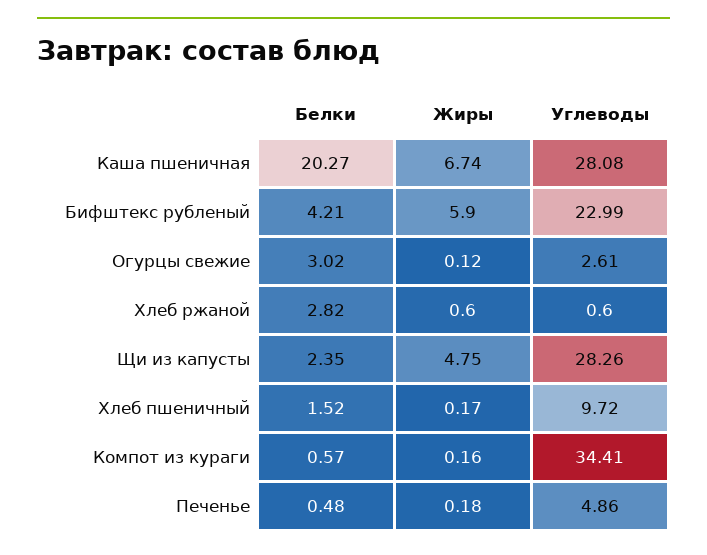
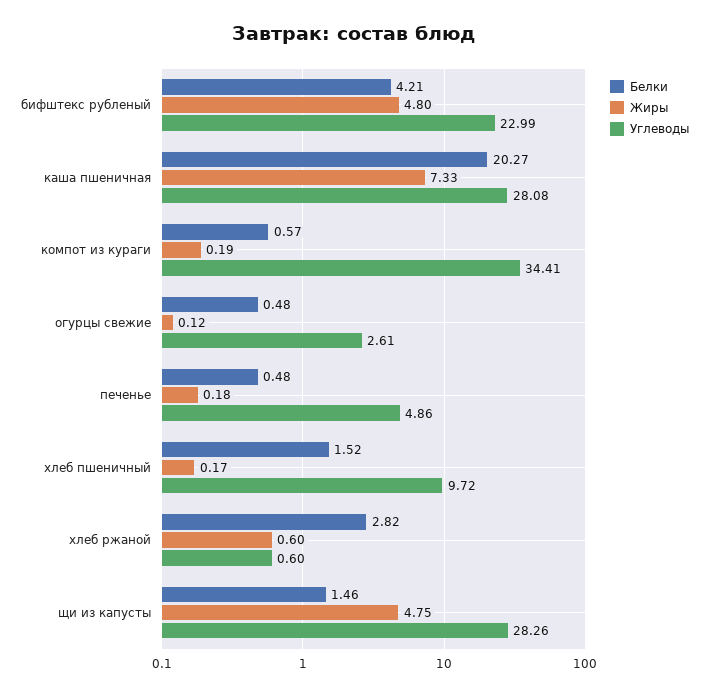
Жиры, Каша пшеничная: 6.74 -> 7.33
Жиры, Бифштекс рубленый: 5.9 -> 4.8
Белки, Огурцы свежие: 3.02 -> 0.48
Белки, Щи из капусты: 2.35 -> 1.46
Жиры, Компот из кураги: 0.16 -> 0.19

